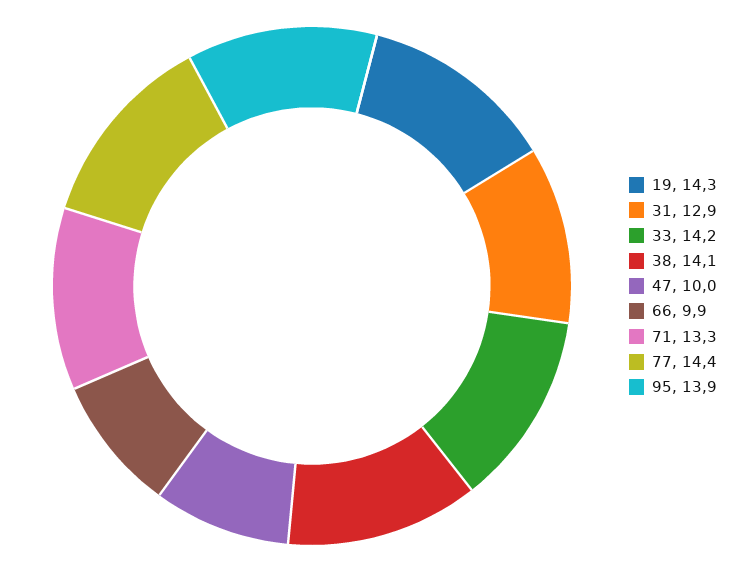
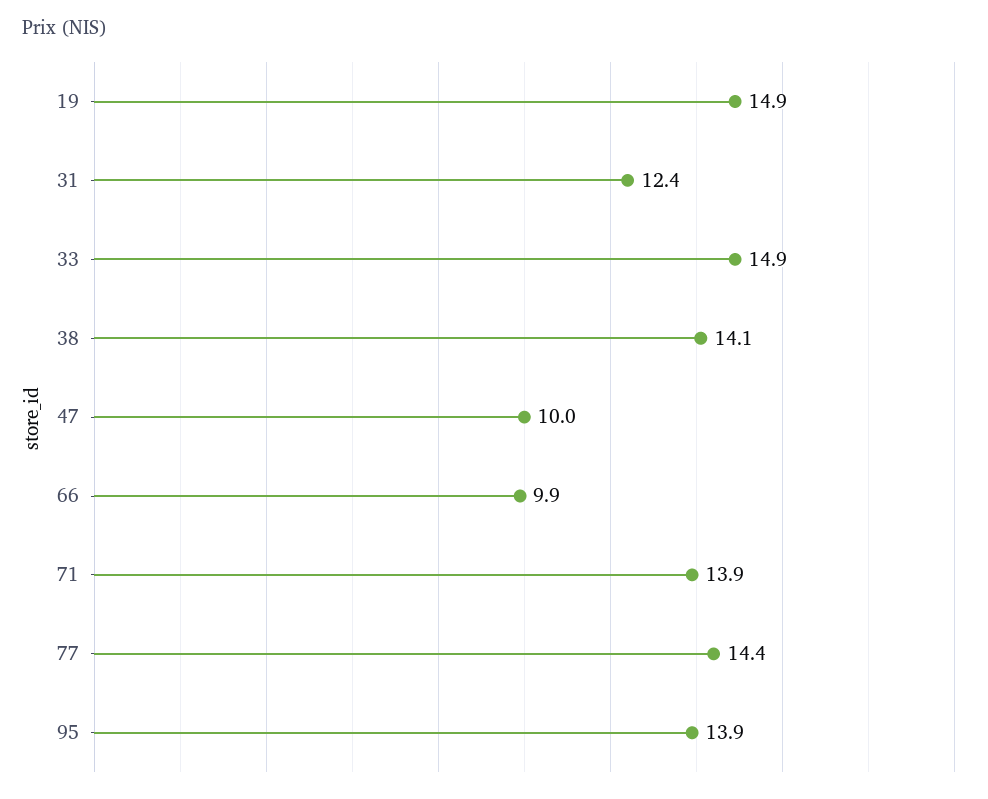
19: 14.3 -> 14.9
31: 12.9 -> 12.4
33: 14.2 -> 14.9
71: 13.3 -> 13.9

